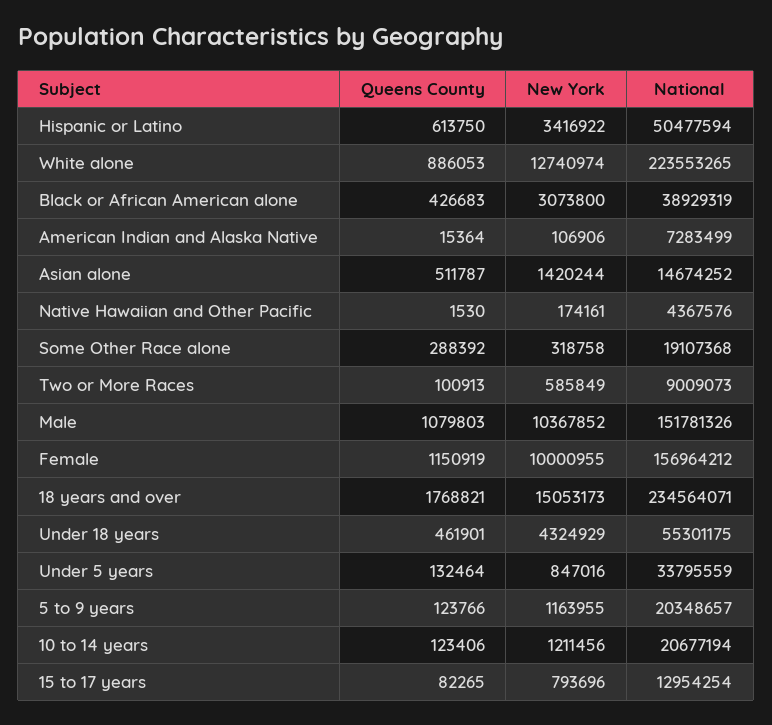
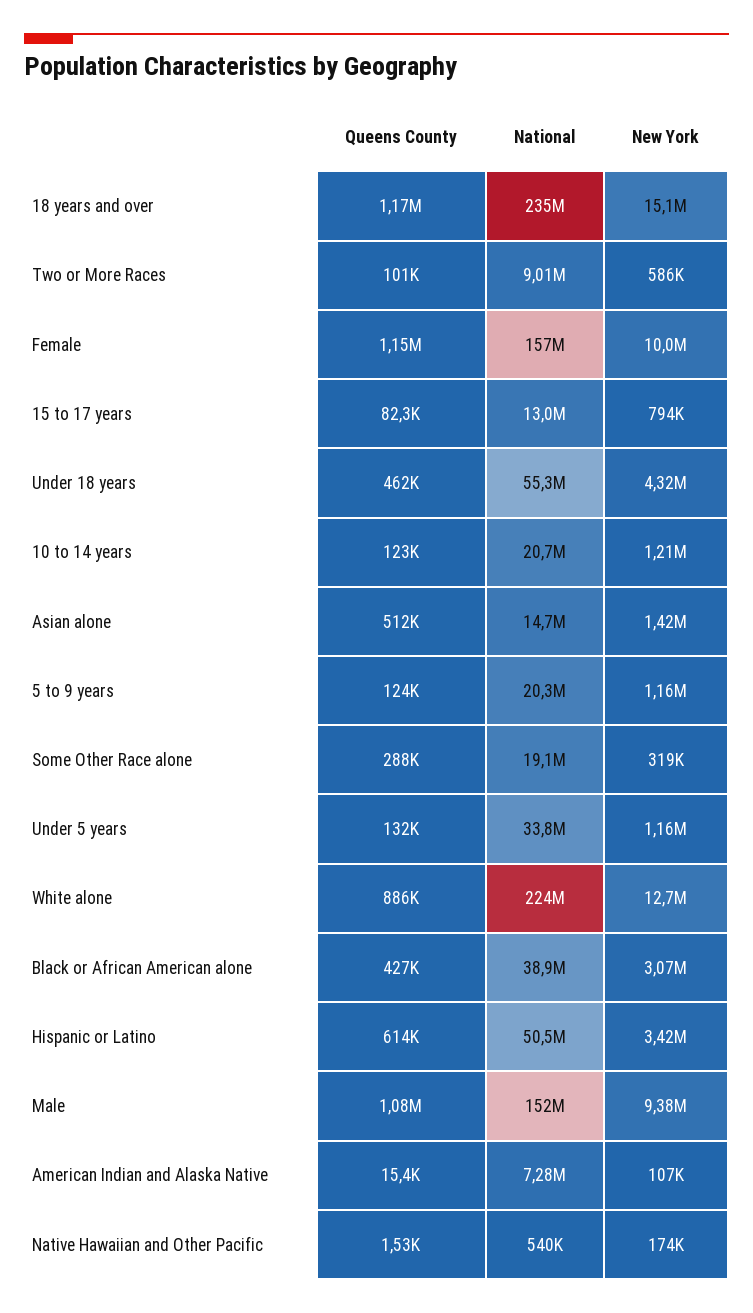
National, Native Hawaiian and Other Pacific: 4367576 -> 540000
New York, Male: 10367852 -> 9380000
Queens County, 18 years and over: 1768821 -> 1170000
New York, Under 5 years: 847016 -> 1160000

